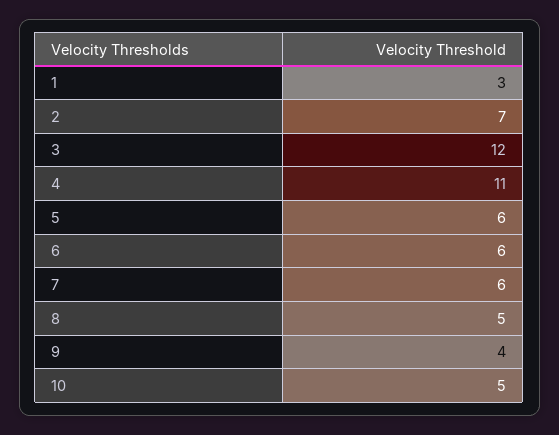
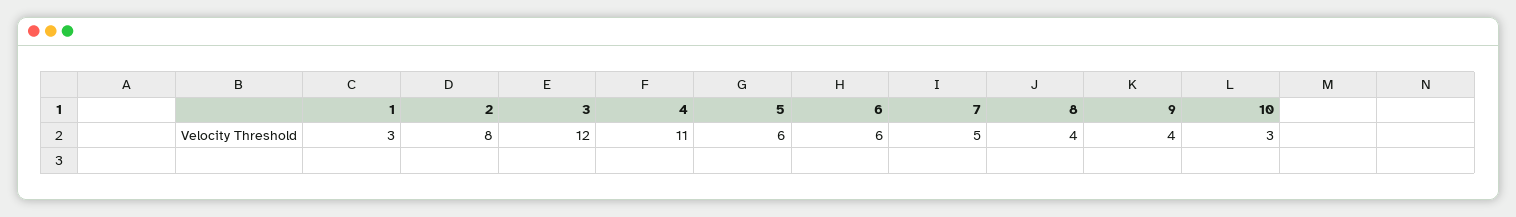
2: 7 -> 8
7: 6 -> 5
8: 5 -> 4
10: 5 -> 3

